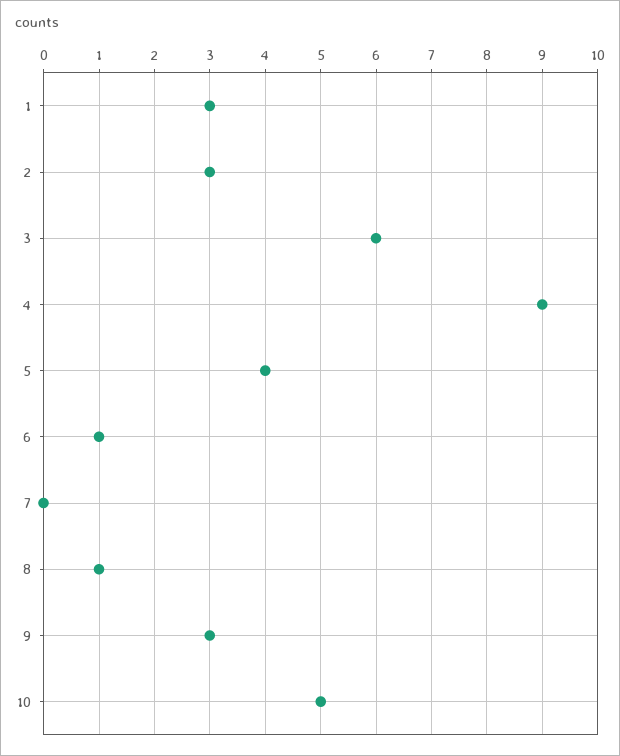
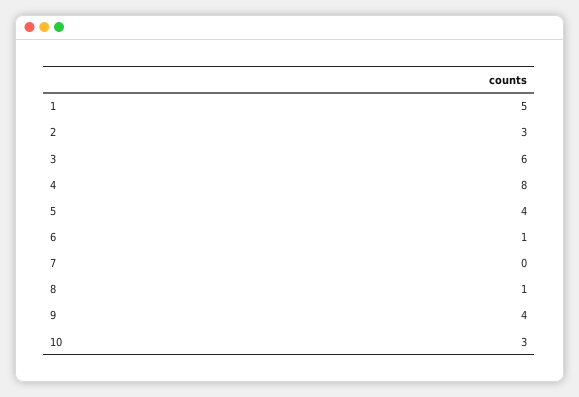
1: 3 -> 5
4: 9 -> 8
9: 3 -> 4
10: 5 -> 3

